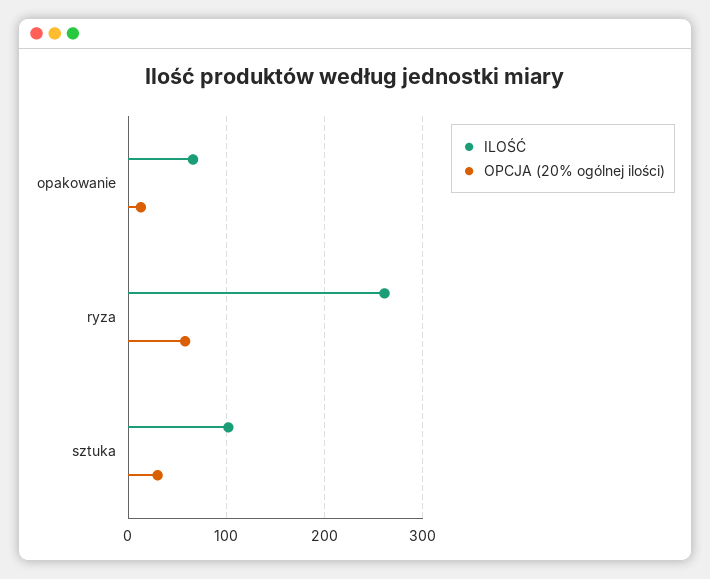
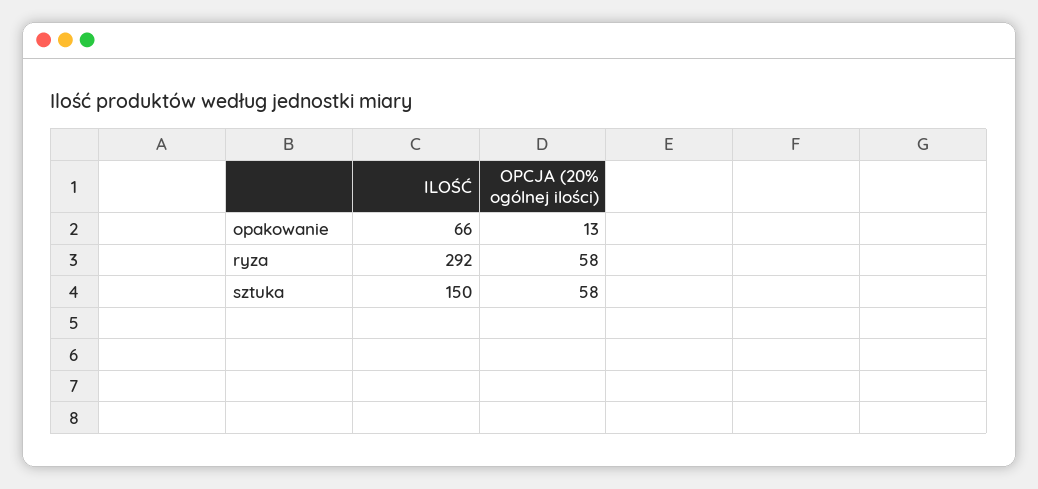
ILOŚĆ, ryza: 260 -> 292
ILOŚĆ, sztuka: 100 -> 150
OPCJA (20% ogólnej ilości), sztuka: 30 -> 58

